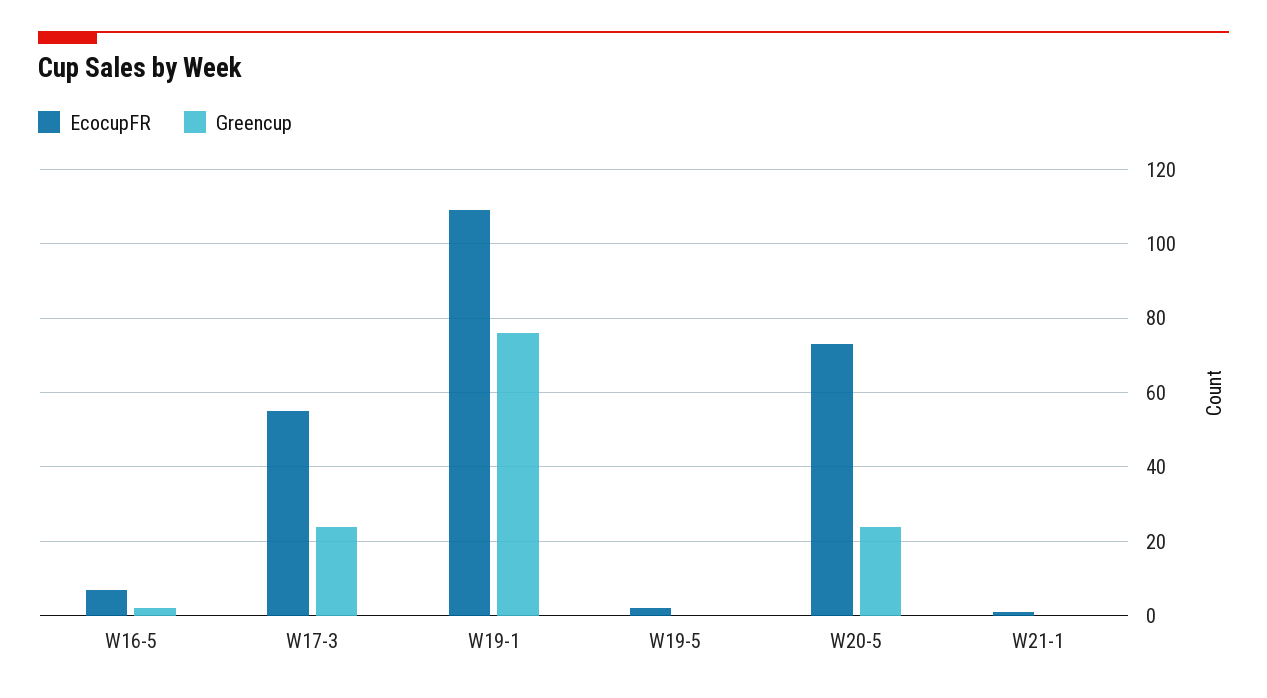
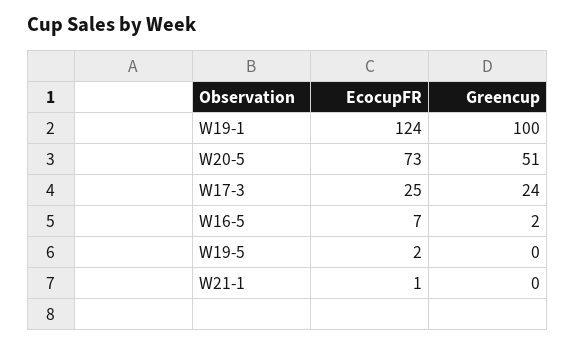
EcocupFR, W17-3: 55 -> 25
EcocupFR, W19-1: 110 -> 124
Greencup, W19-1: 75 -> 100
Greencup, W20-5: 25 -> 51

